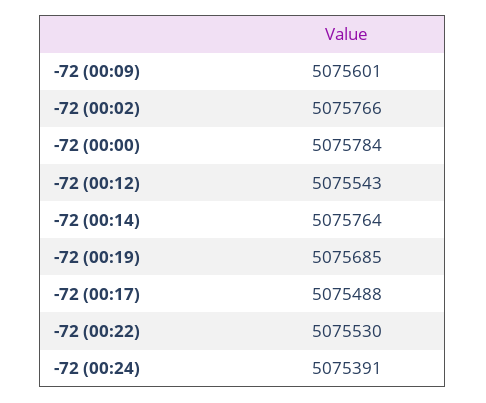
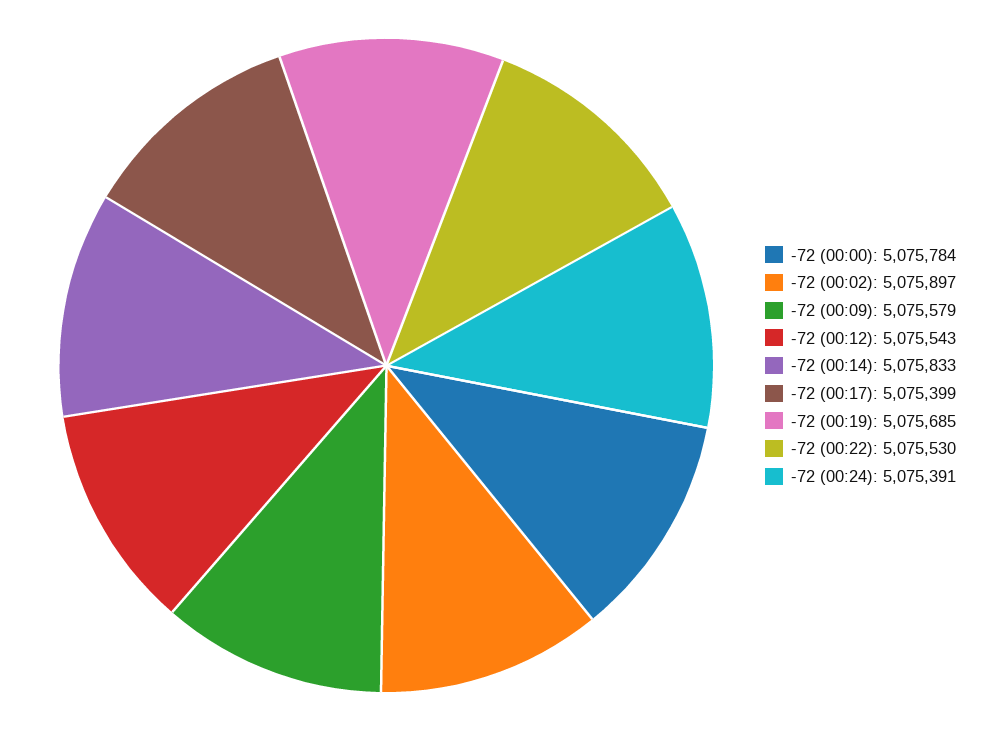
-72 (00:09): 5075601 -> 5075579
-72 (00:02): 5075766 -> 5075897
-72 (00:14): 5075764 -> 5075833
-72 (00:17): 5075488 -> 5075399

